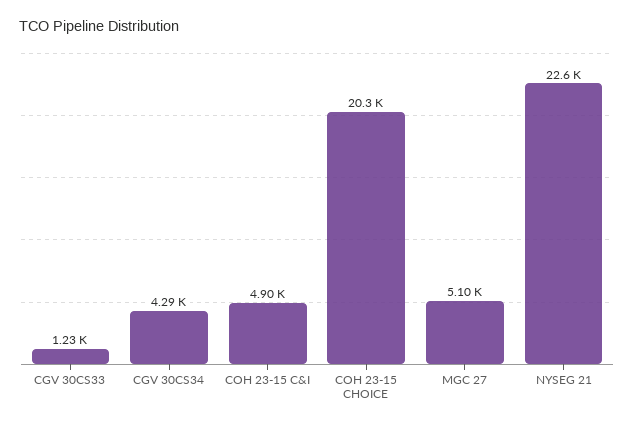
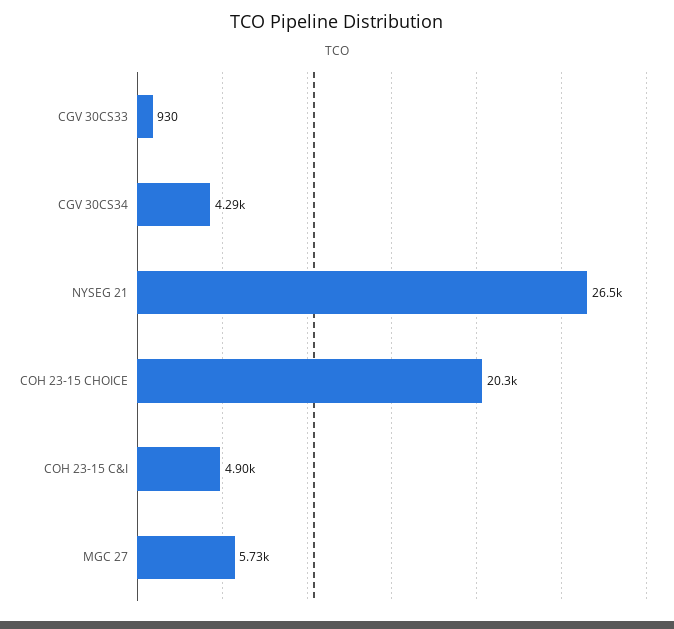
CGV 30CS33: 1230 -> 930
MGC 27: 5100 -> 5730
NYSEG 21: 22600 -> 26500

